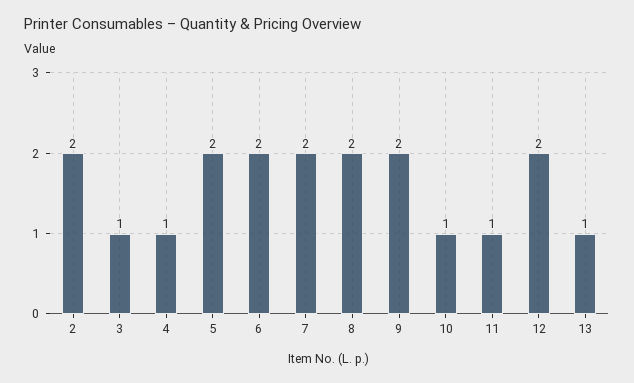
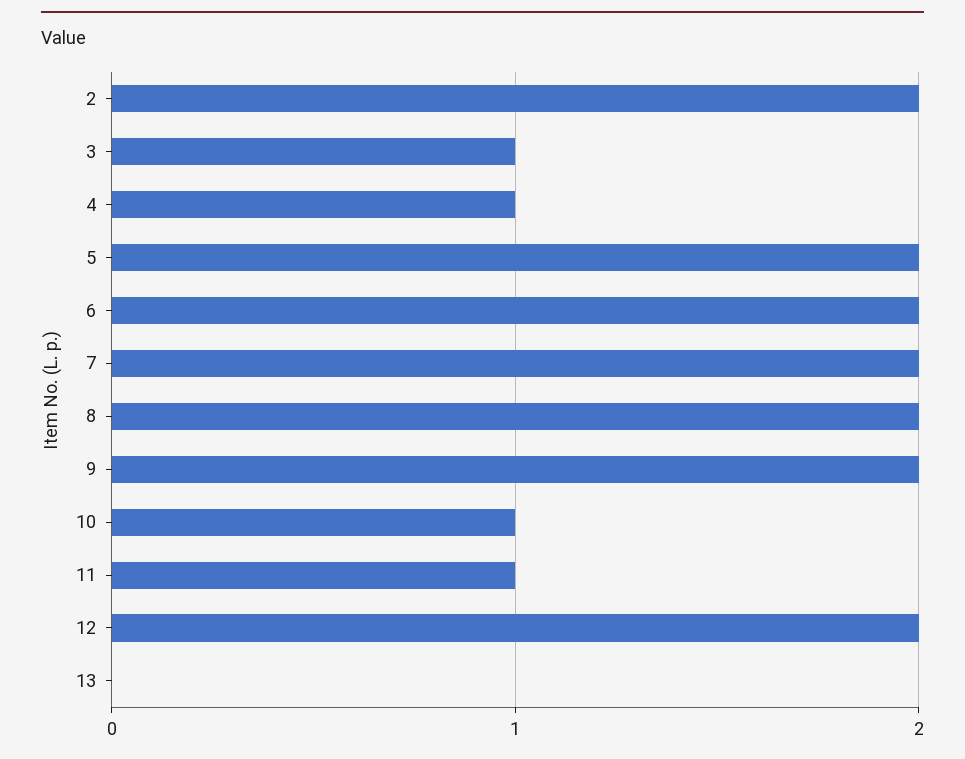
13: 1 -> 0

